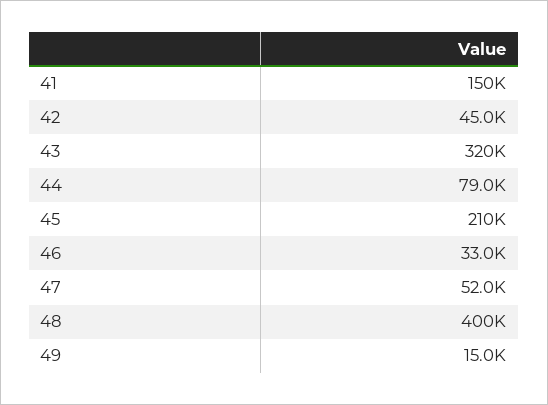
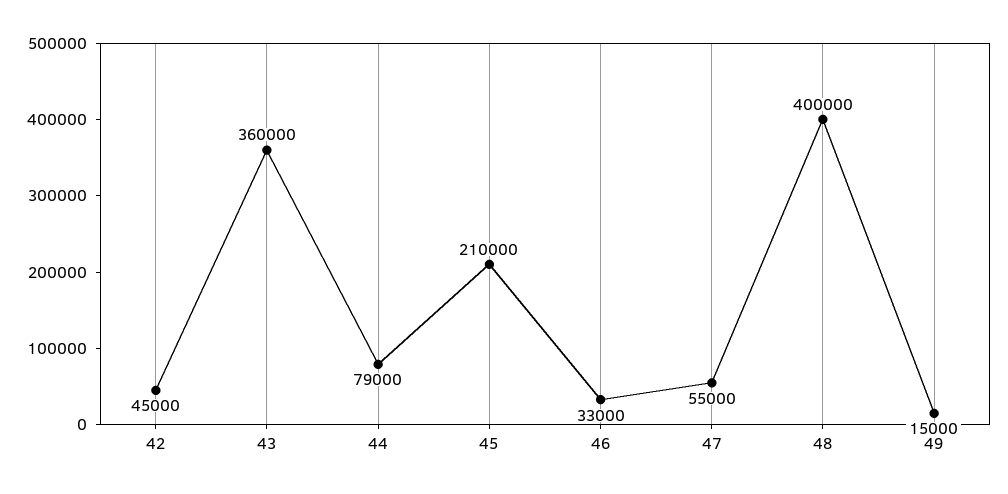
41: 150000 -> none
43: 320000 -> 360000
47: 52000 -> 55000

